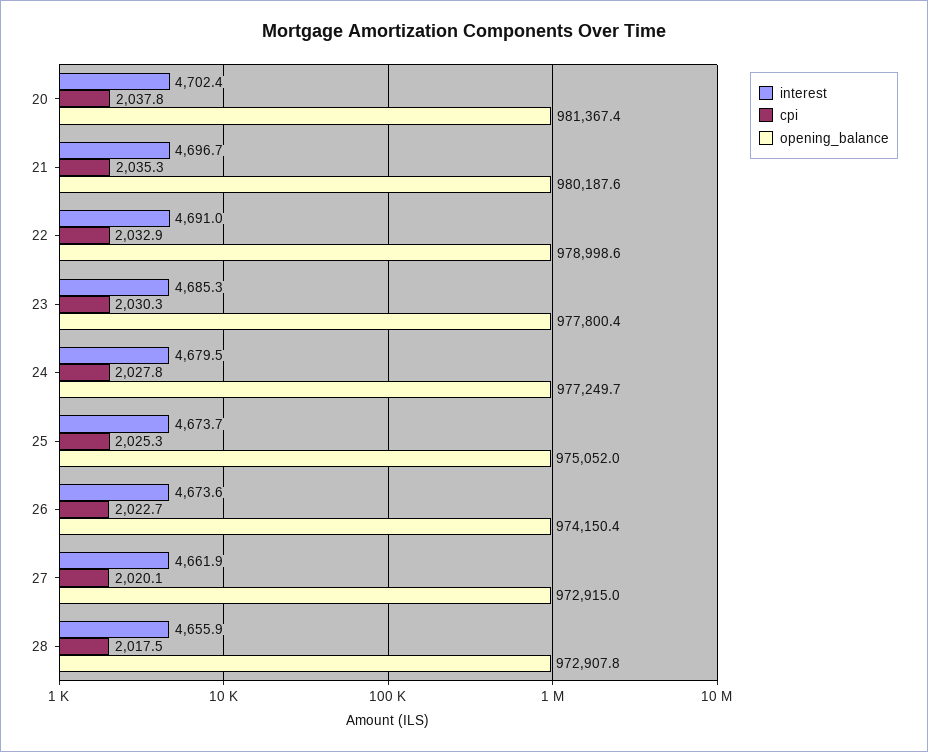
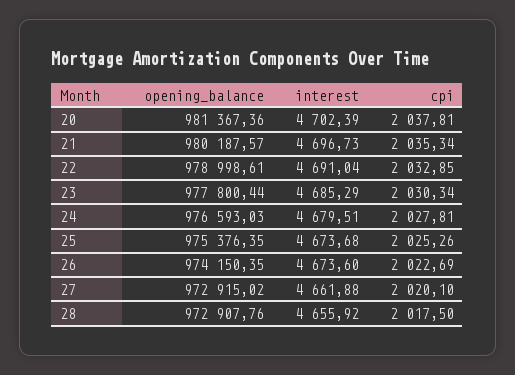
opening_balance, 24: 977249.7 -> 976593.03
opening_balance, 25: 975052 -> 975376.35

